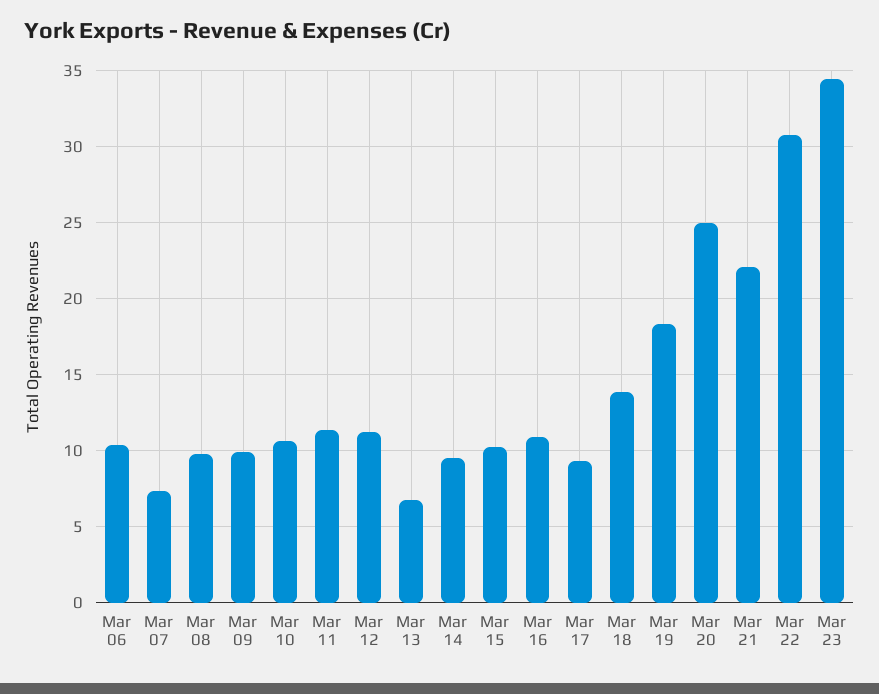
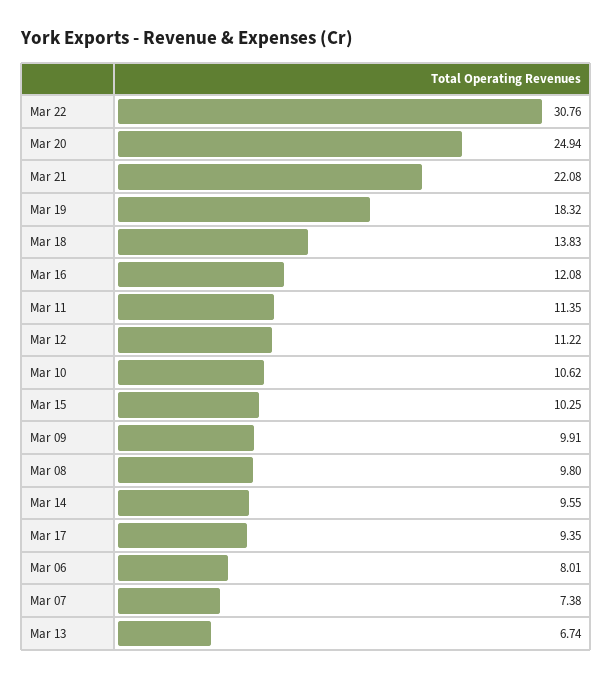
Mar 06: 10.5 -> 8.01
Mar 16: 11 -> 12.08
Mar 23: 34.5 -> none

